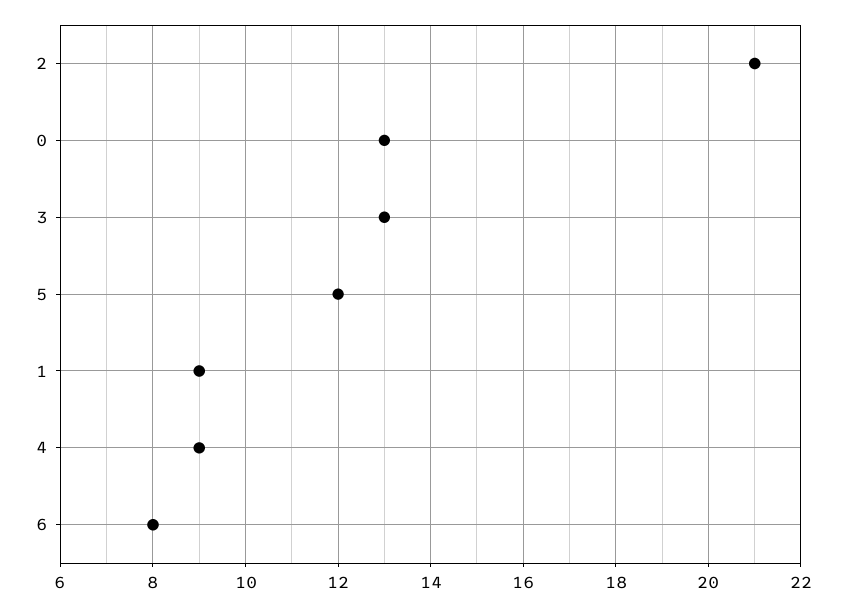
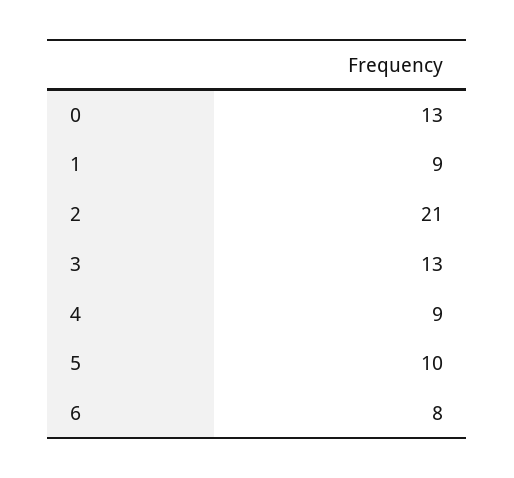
5: 12 -> 10

